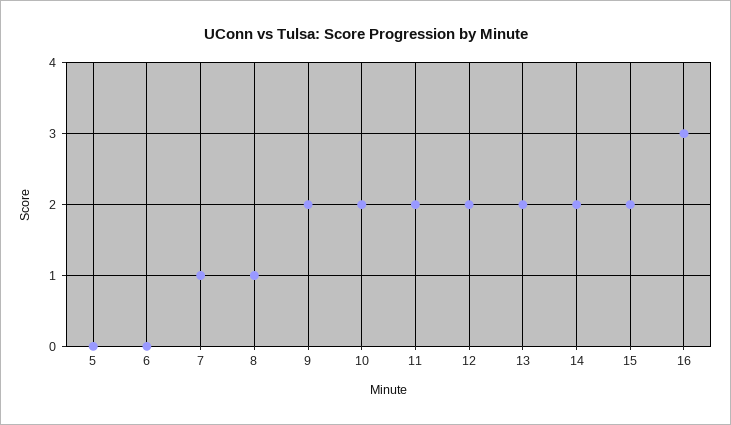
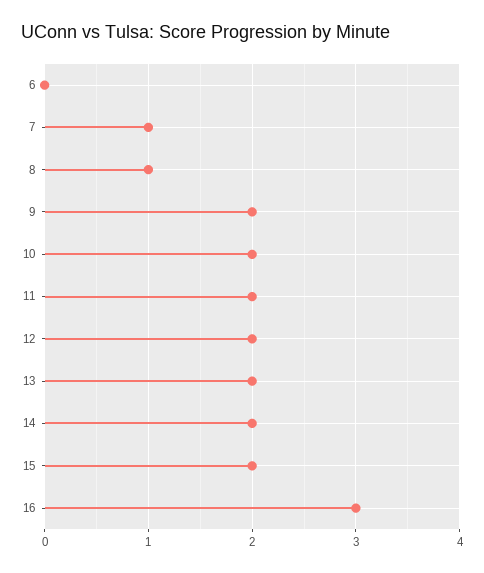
5: 0 -> none

